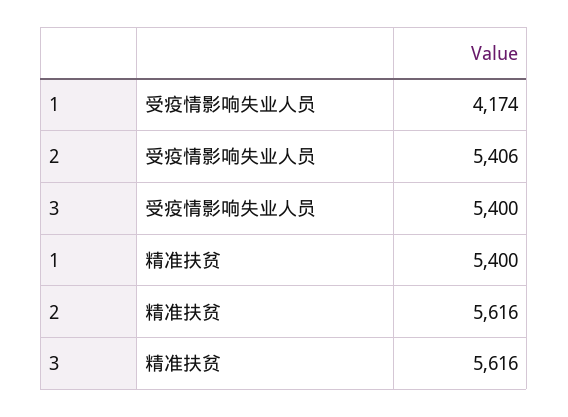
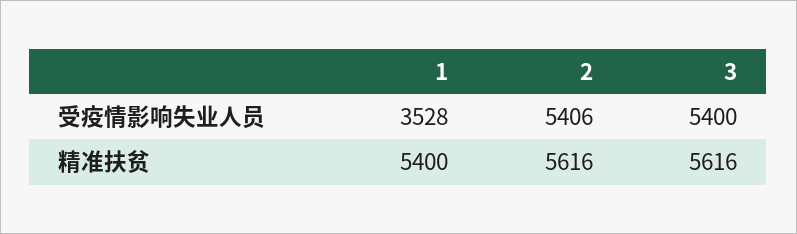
1, 受疫情影响失业人员: 4174 -> 3528

